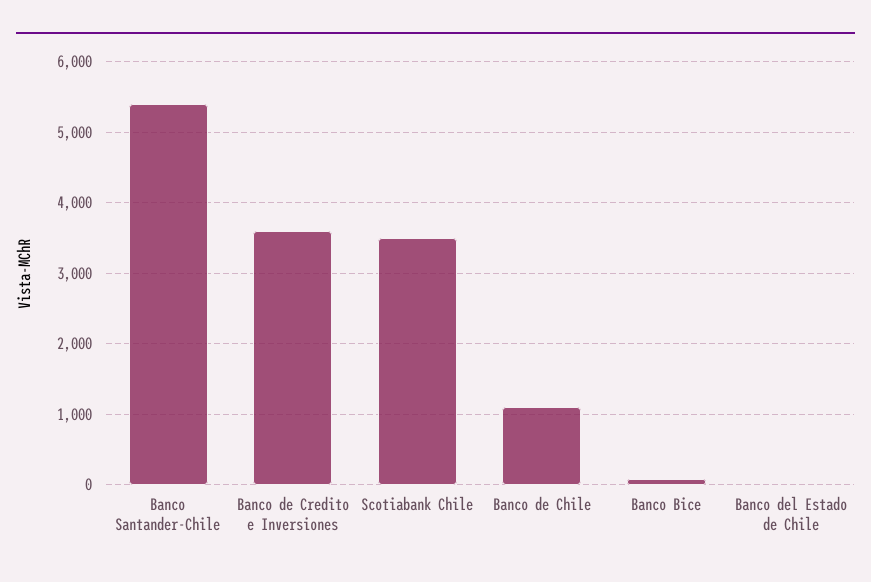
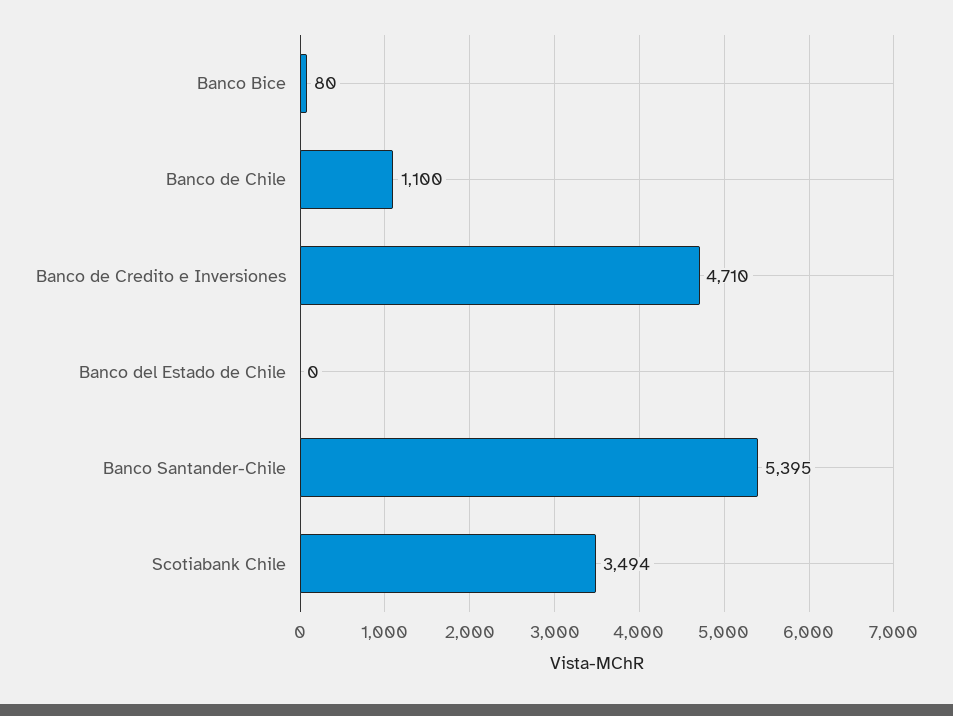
Banco de Credito e Inversiones: 3600 -> 4710

